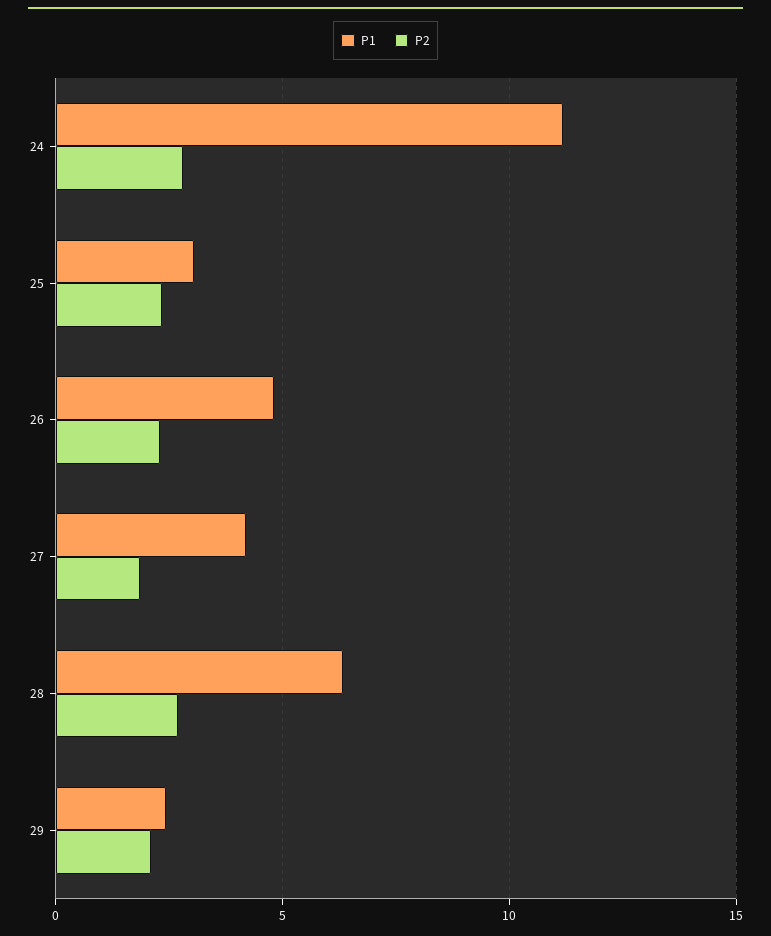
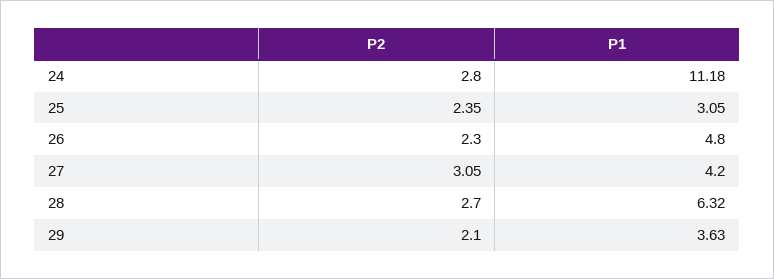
P2, 27: 2 -> 3.05
P1, 29: 2.5 -> 3.63

